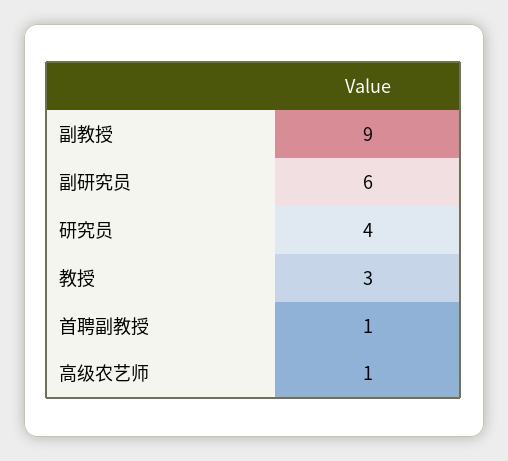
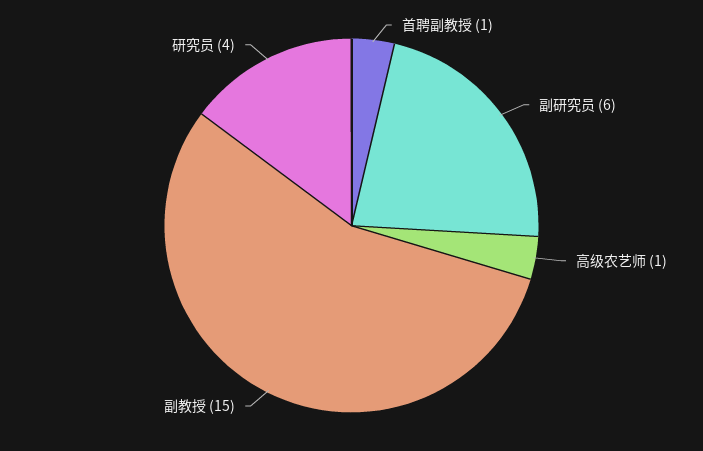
副教授: 9 -> 15
教授: 3 -> none

